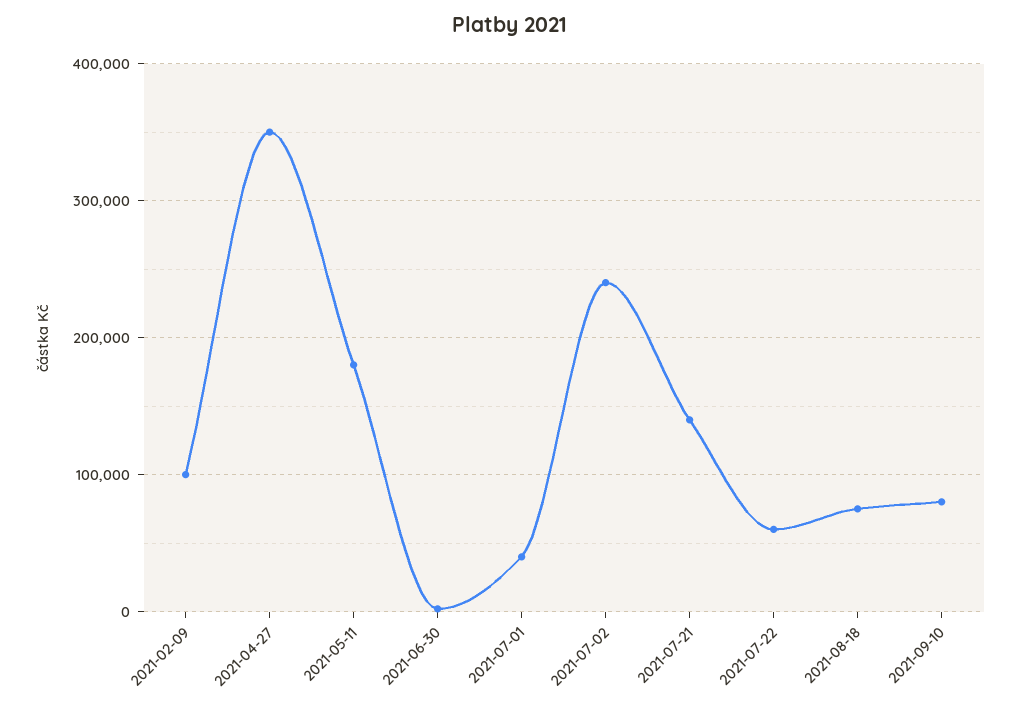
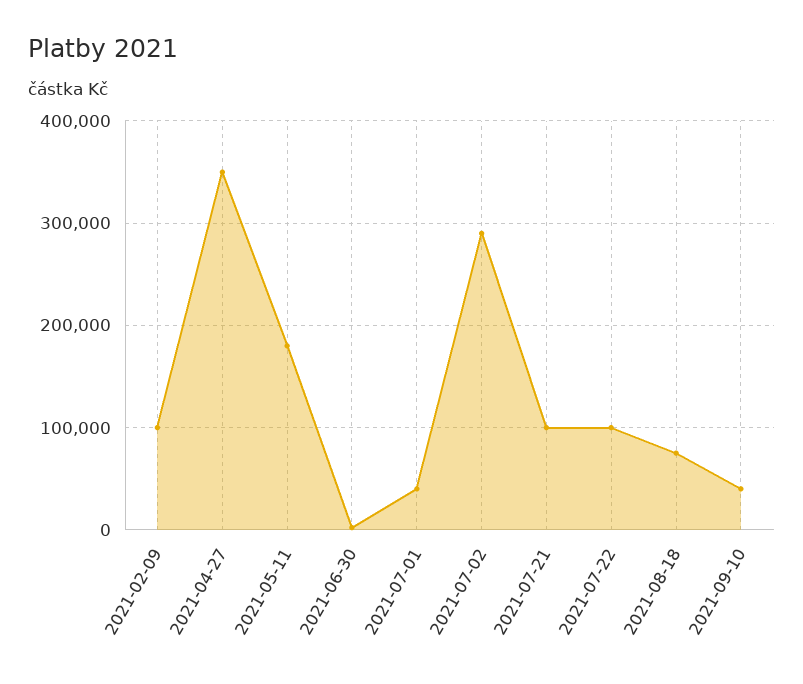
2021-07-02: 240000 -> 290000
2021-07-21: 140000 -> 100000
2021-07-22: 60000 -> 100000
2021-09-10: 80000 -> 40000

